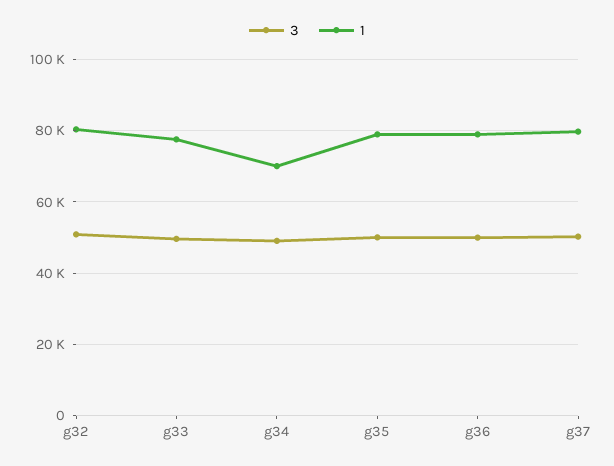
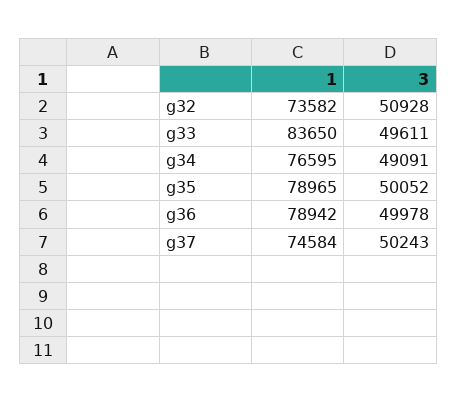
1, g32: 80000 -> 73582
1, g33: 78000 -> 83650
1, g34: 70000 -> 76595
1, g37: 80000 -> 74584

